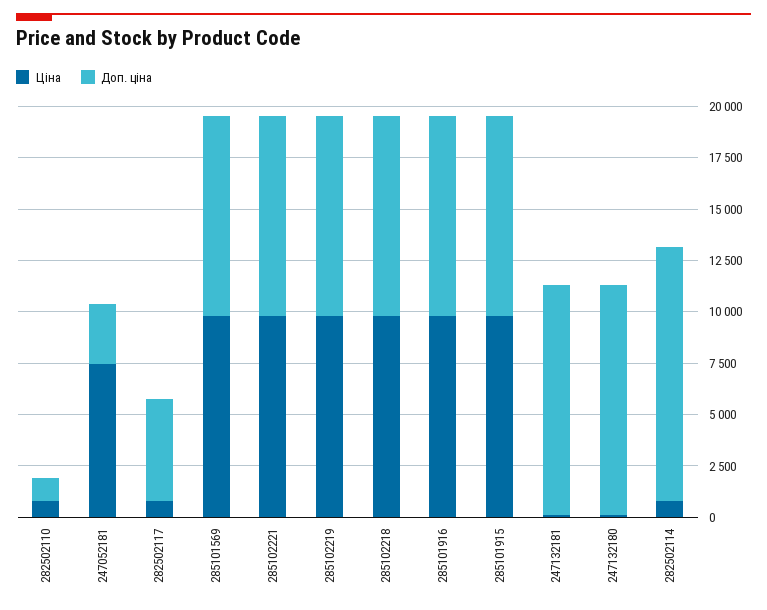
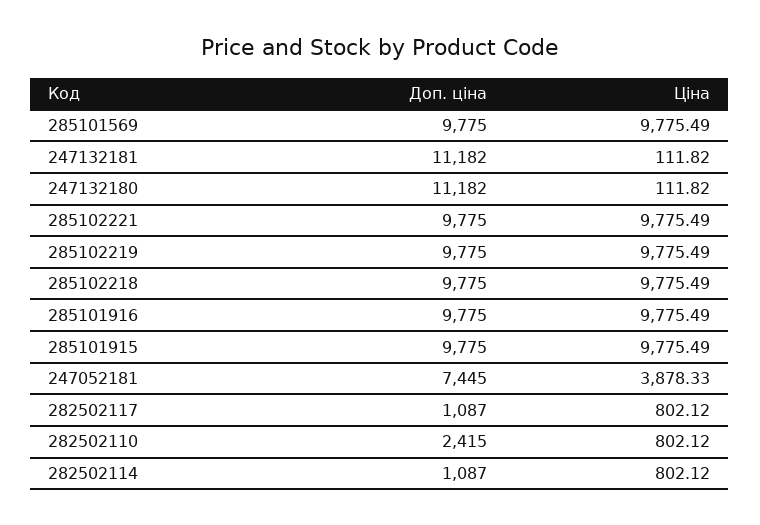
Доп. ціна, 282502110: 1000 -> 2415
Ціна, 247052181: 7500 -> 3878.33
Доп. ціна, 247052181: 3000 -> 7445
Доп. ціна, 282502117: 5000 -> 1087
Доп. ціна, 282502114: 12500 -> 1087

